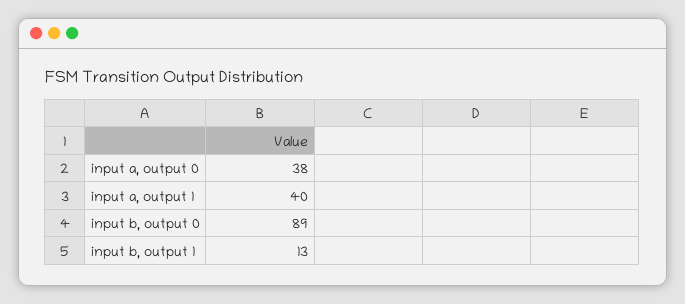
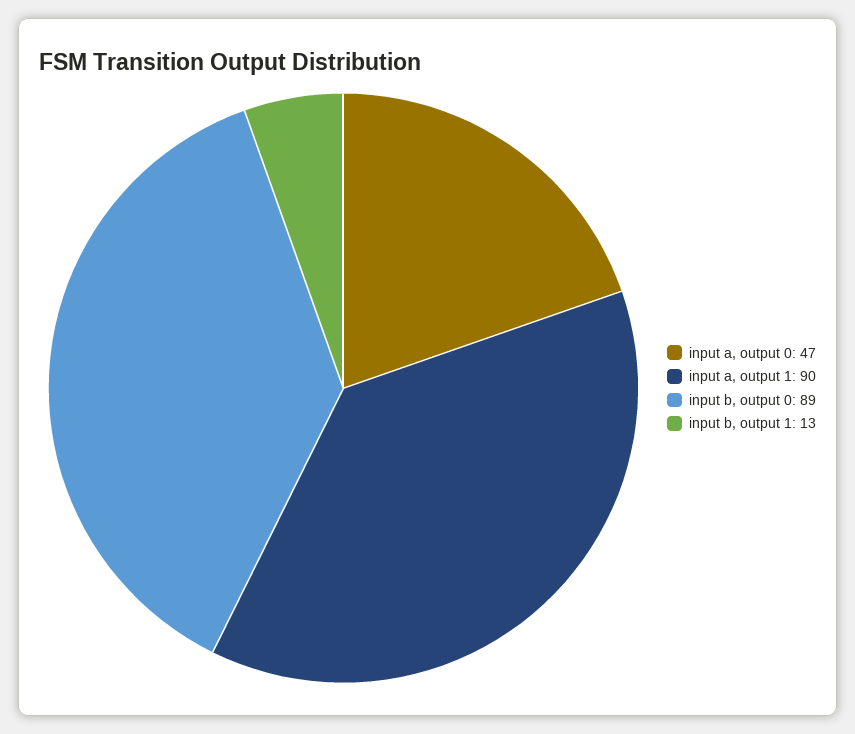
input a, output 0: 38 -> 47
input a, output 1: 40 -> 90

